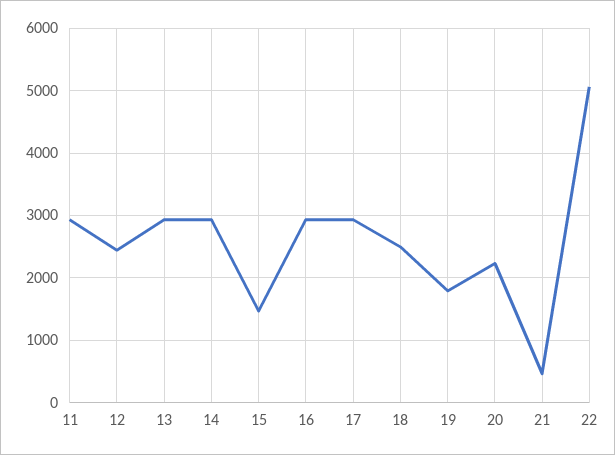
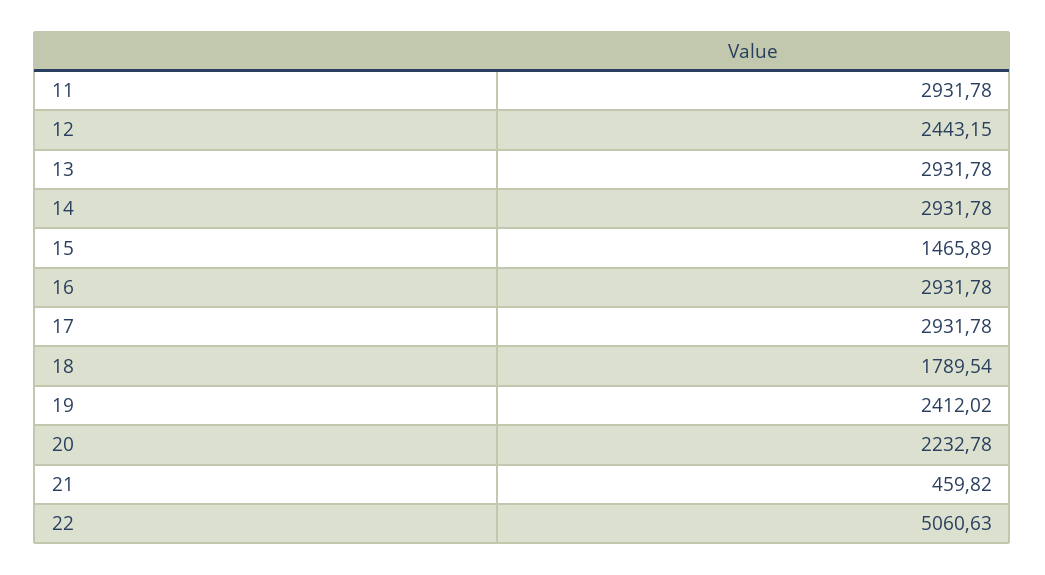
18: 2500 -> 1789.54
19: 1800 -> 2412.02

